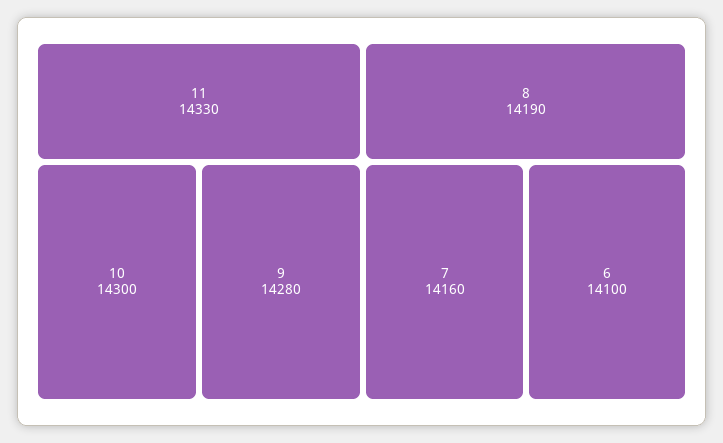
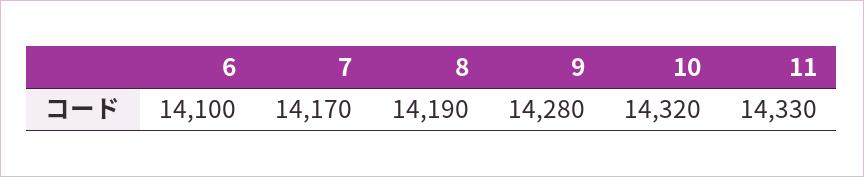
10: 14300 -> 14320
7: 14160 -> 14170

